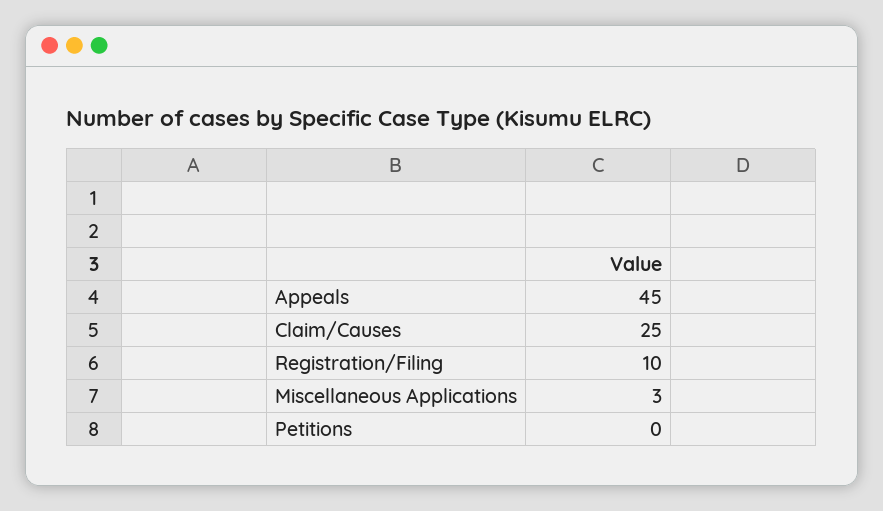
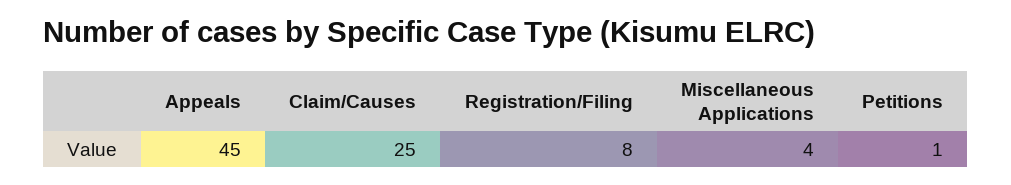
Registration/Filing: 10 -> 8
Miscellaneous Applications: 3 -> 4
Petitions: 0 -> 1

